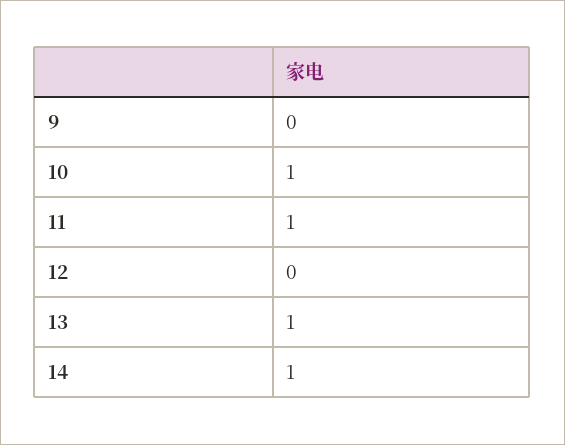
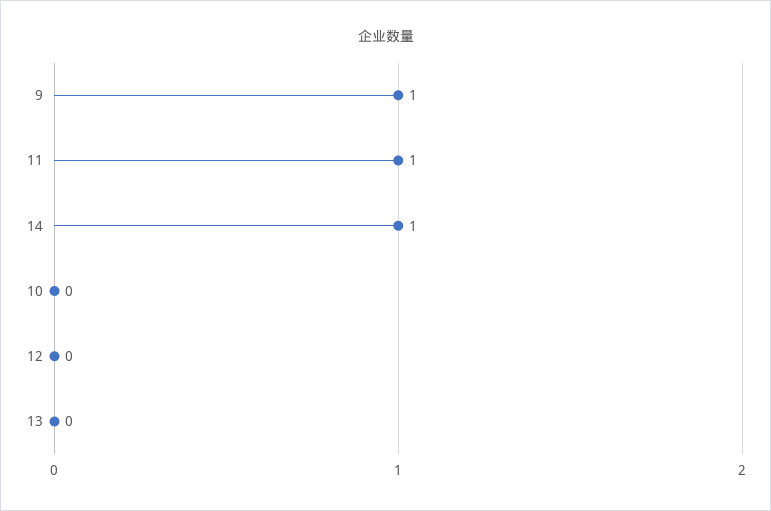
9: 0 -> 1
10: 1 -> 0
13: 1 -> 0

